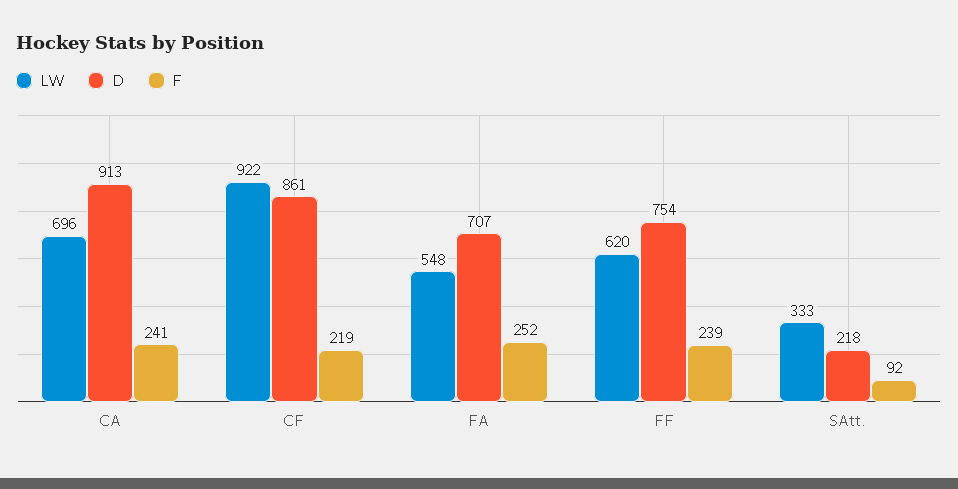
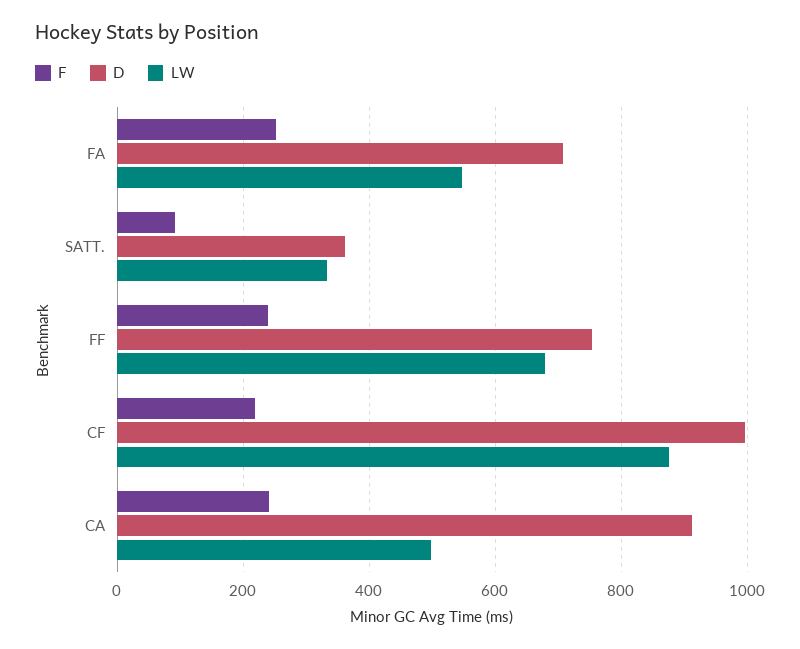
LW, CA: 696 -> 500
LW, CF: 922 -> 880
D, CF: 861 -> 1000
LW, FF: 620 -> 680
D, SAtt.: 218 -> 360

